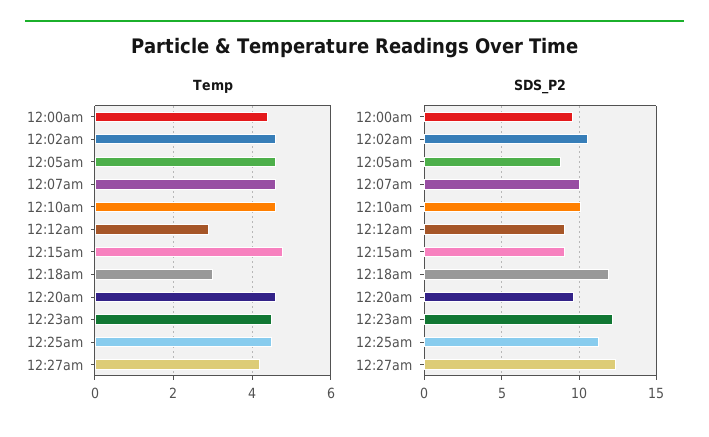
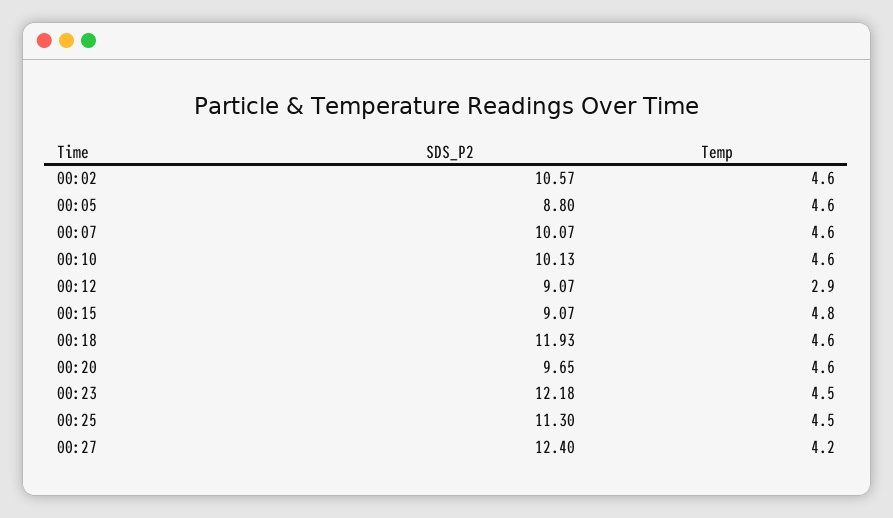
Temp, 12:00am: 4.5 -> none
Temp, 12:18am: 3 -> 4.6
SDS_P2, 12:00am: 9.5 -> none

